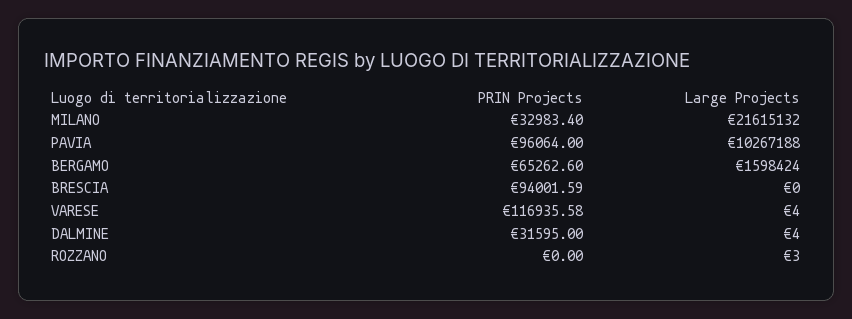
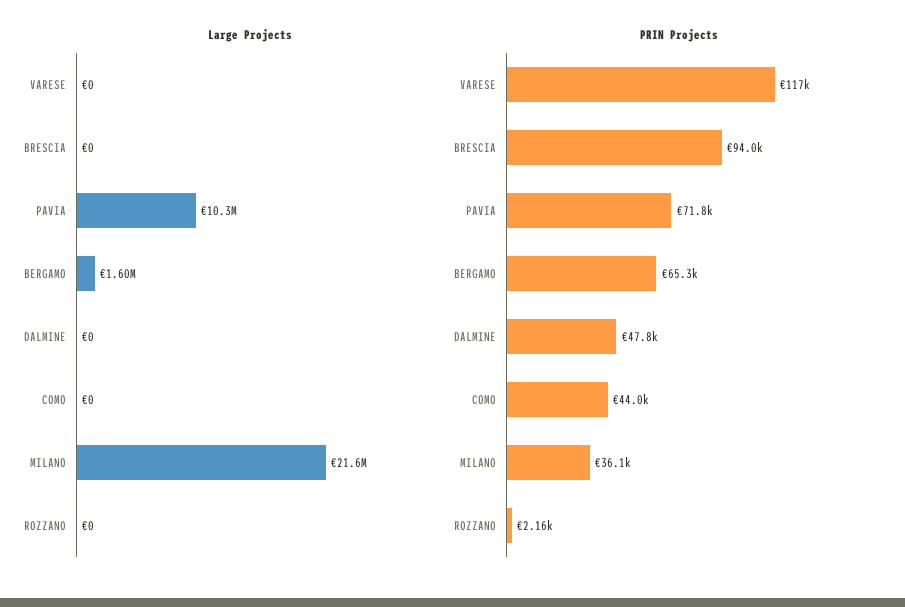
PRIN Projects, MILANO: 32983.4 -> 36100
PRIN Projects, PAVIA: 96064 -> 71800
Large Projects, VARESE: 4 -> 0
PRIN Projects, DALMINE: 31595 -> 47800
Large Projects, DALMINE: 4 -> 0
PRIN Projects, ROZZANO: 0 -> 2160
Large Projects, ROZZANO: 3 -> 0
Large Projects, COMO: none -> 0
PRIN Projects, COMO: none -> 44000

